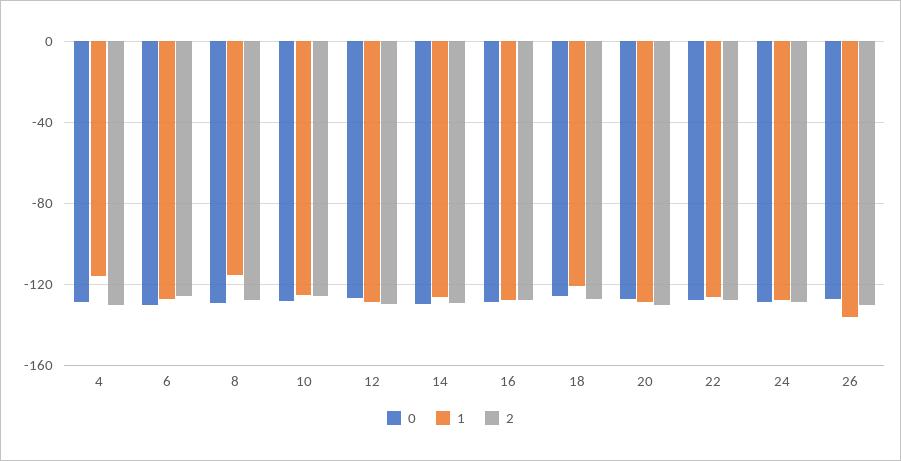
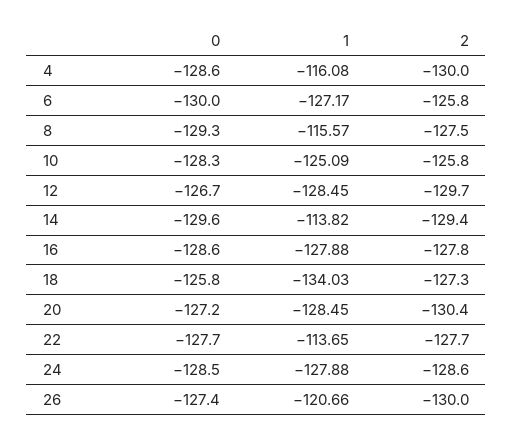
1, 14: -125 -> -113.82
1, 18: -120 -> -134.03
1, 22: -125 -> -113.65
1, 26: -135 -> -120.66

